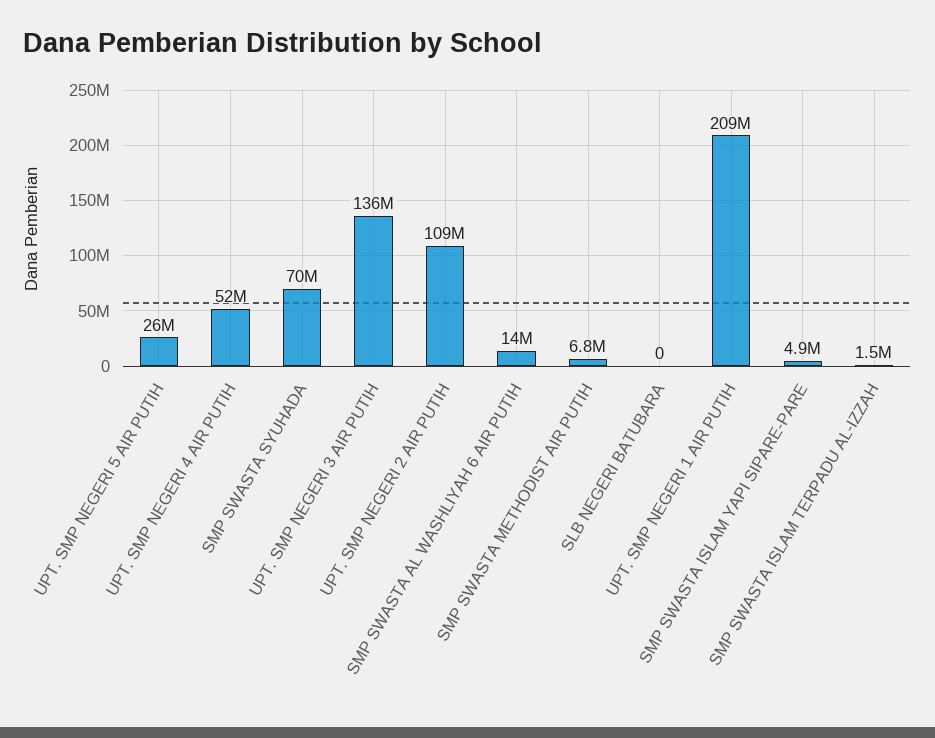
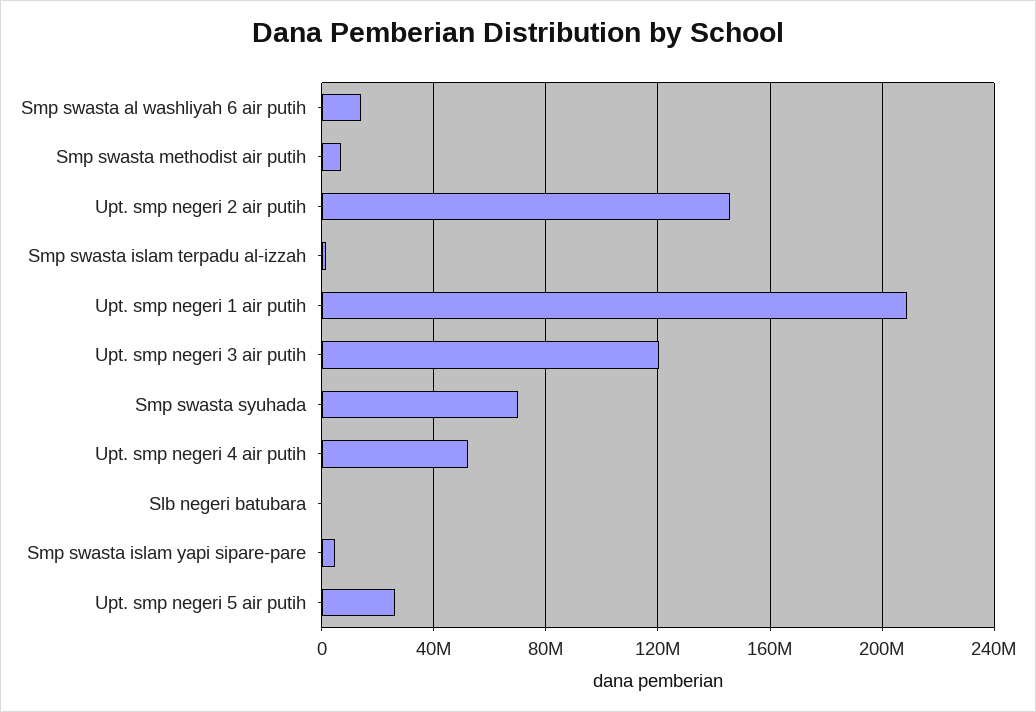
UPT. SMP NEGERI 3 AIR PUTIH: 136000000 -> 120000000
UPT. SMP NEGERI 2 AIR PUTIH: 109000000 -> 145000000

